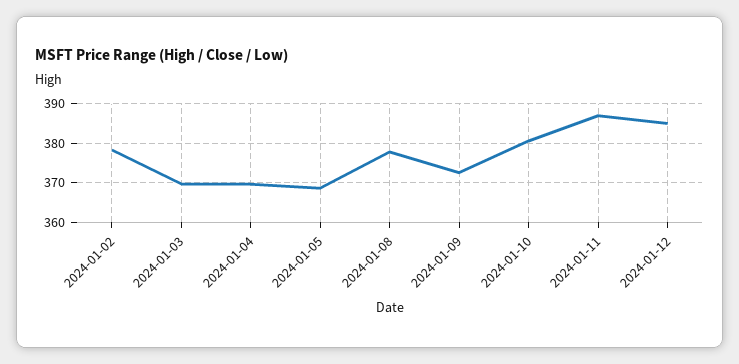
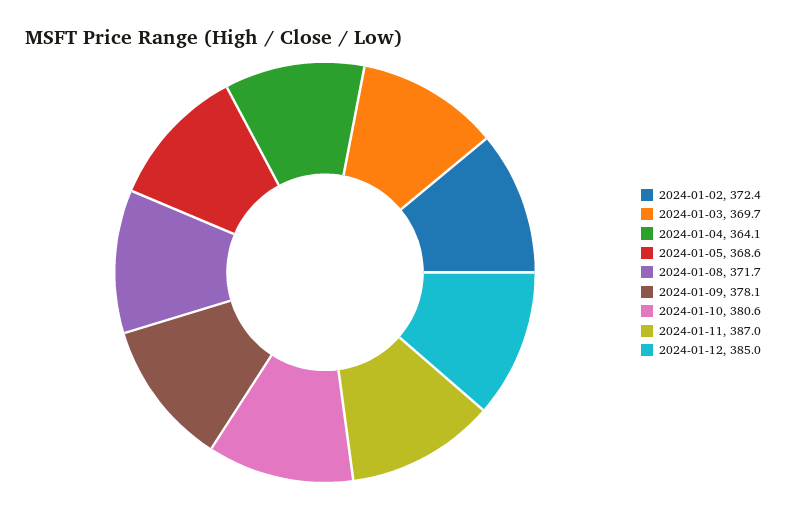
2024-01-02: 378 -> 372.4
2024-01-04: 370 -> 364.1
2024-01-08: 378 -> 371.7
2024-01-09: 372 -> 378.1

